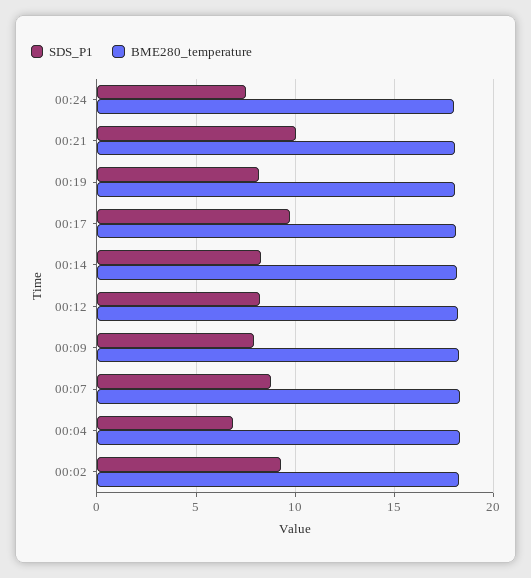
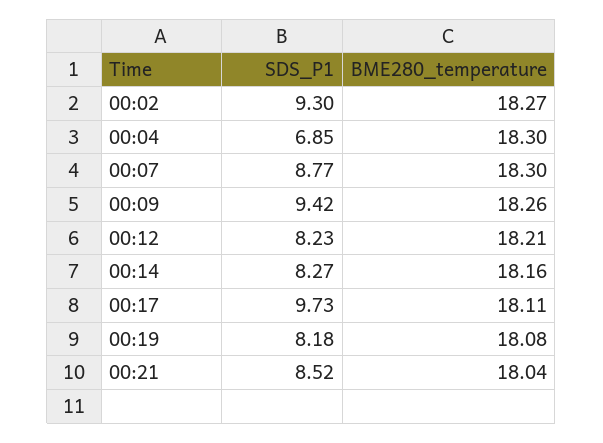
SDS_P1, 00:24: 7.5 -> none
BME280_temperature, 00:24: 18 -> none
SDS_P1, 00:21: 10 -> 8.52
SDS_P1, 00:09: 8 -> 9.42

